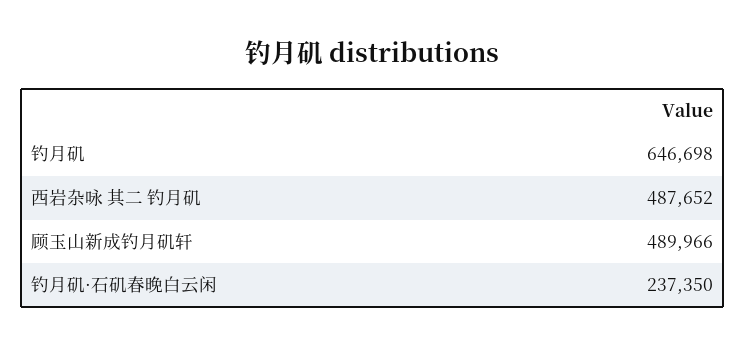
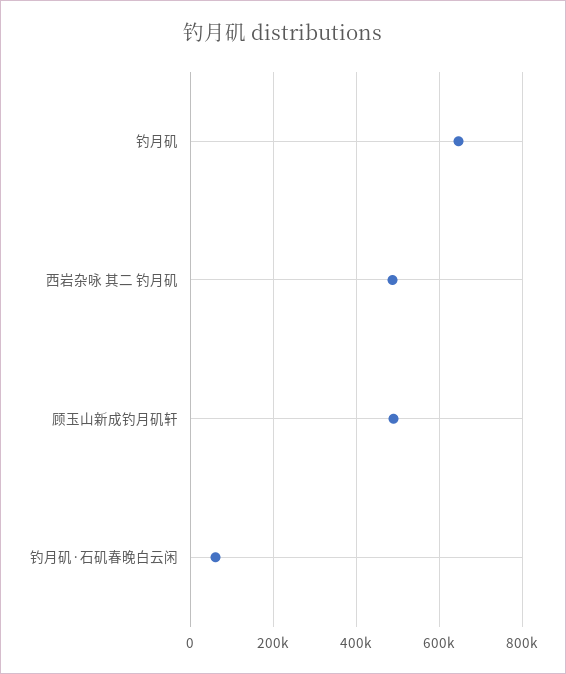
钓月矶·石矶春晚白云闲: 237350 -> 60000

